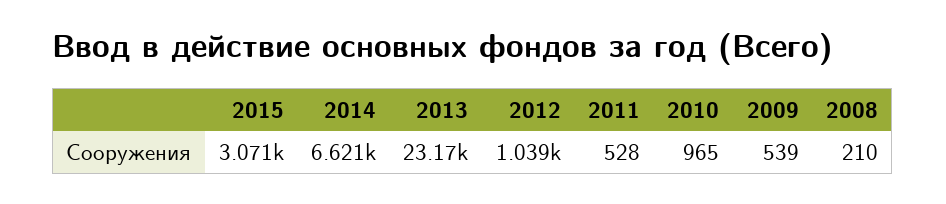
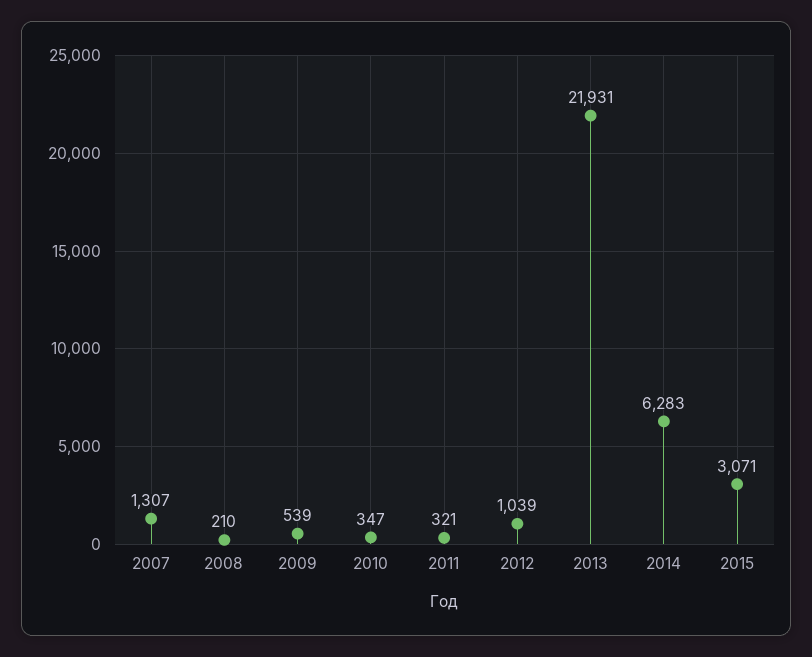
2014: 6621 -> 6283
2013: 23170 -> 21931
2011: 528 -> 321
2010: 965 -> 347
2007: none -> 1307

